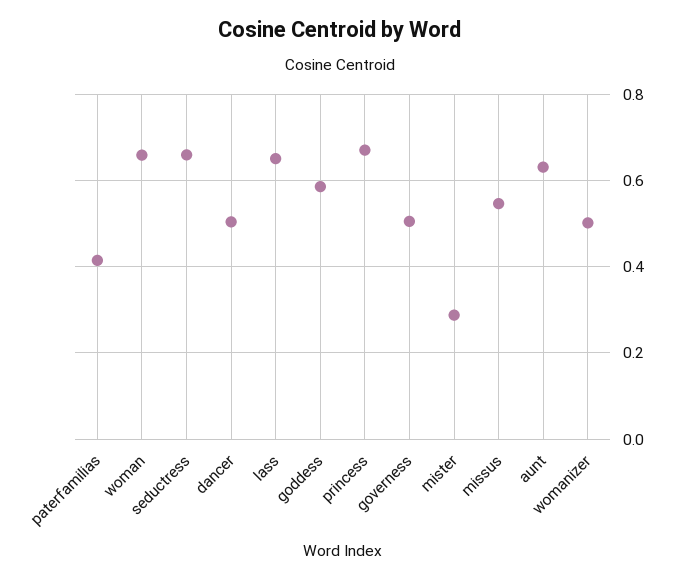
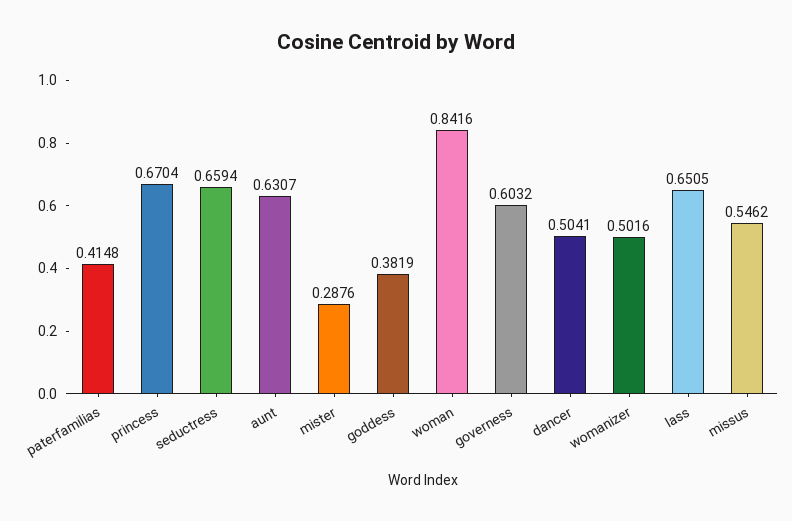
woman: 0.66 -> 0.8416
goddess: 0.58 -> 0.3819
governess: 0.5 -> 0.6032

